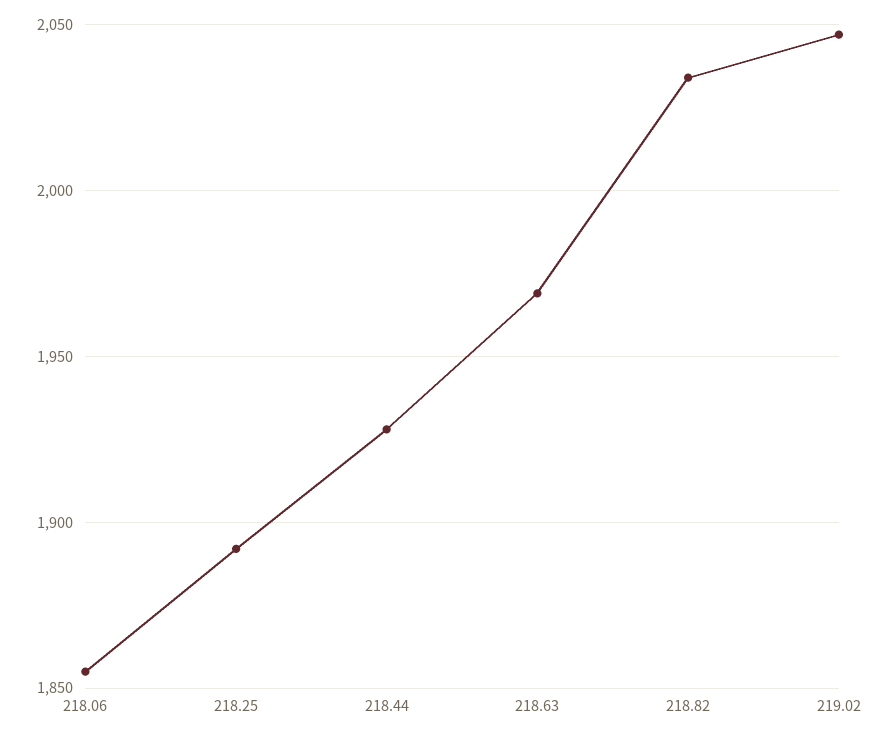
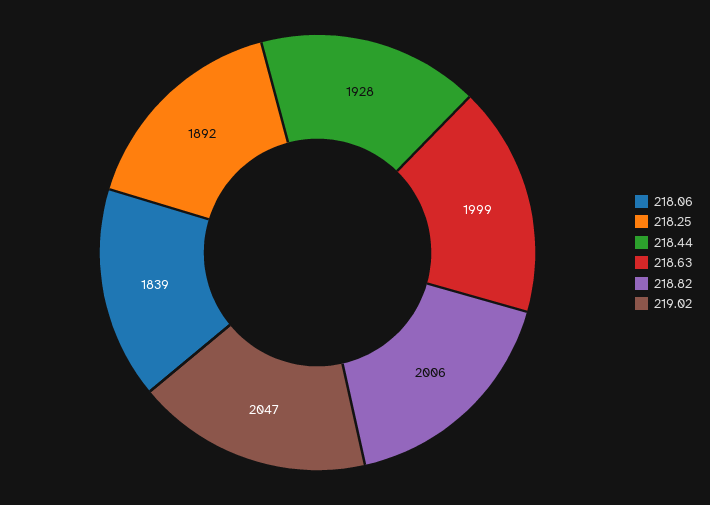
218.06: 1855 -> 1839
218.63: 1970 -> 1999
218.82: 2035 -> 2006

